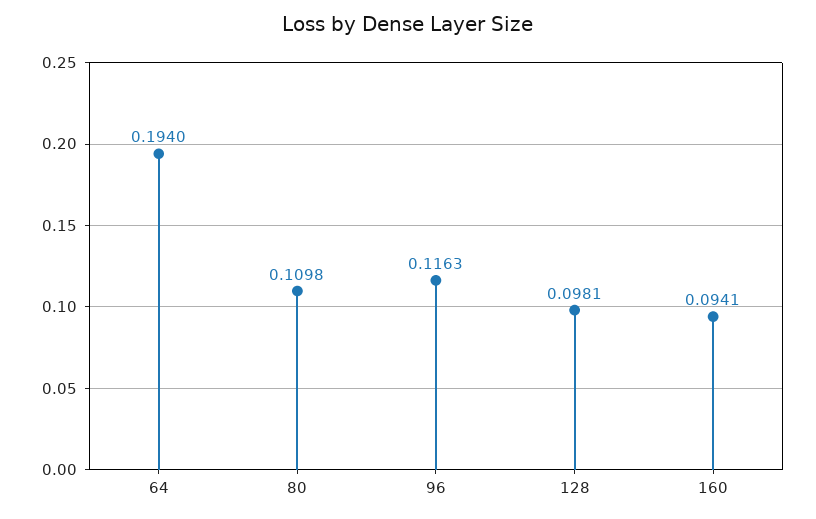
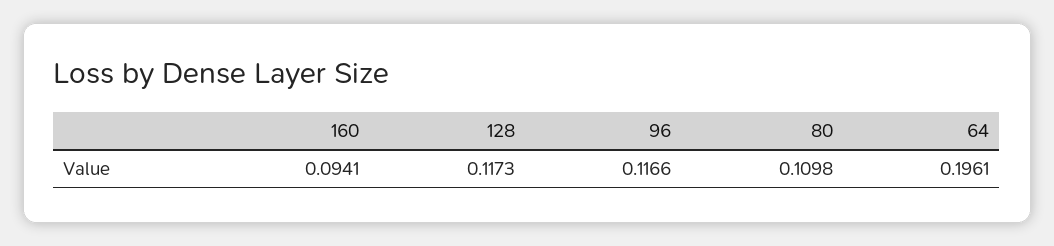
64: 0.194 -> 0.1961
96: 0.1163 -> 0.1166
128: 0.0981 -> 0.1173

